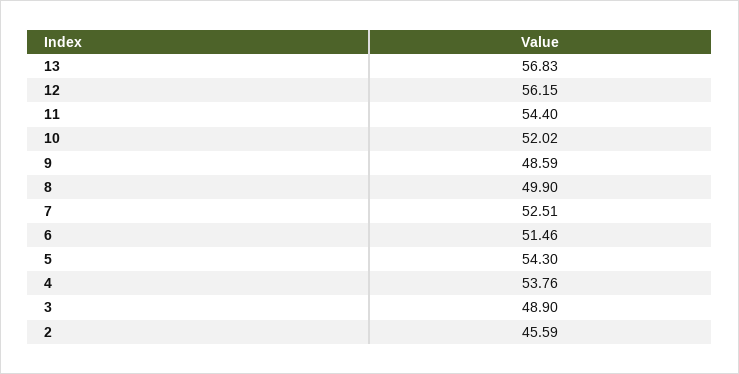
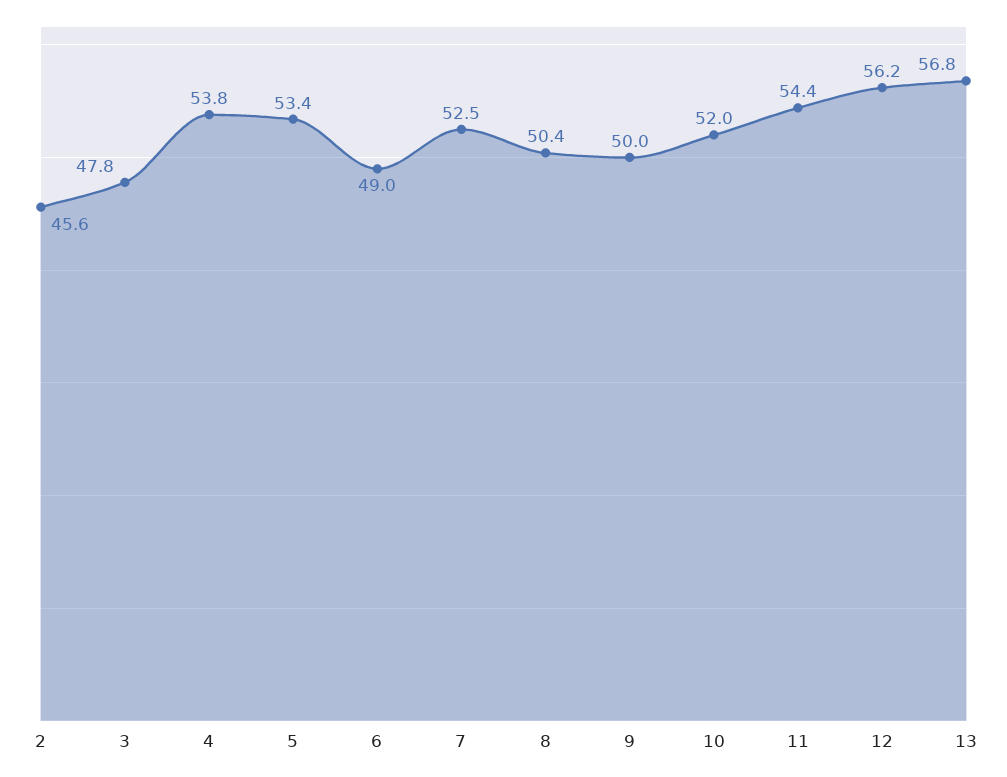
9: 48.59 -> 50
8: 49.9 -> 50.4
6: 51.46 -> 49
5: 54.3 -> 53.4
3: 48.9 -> 47.8

